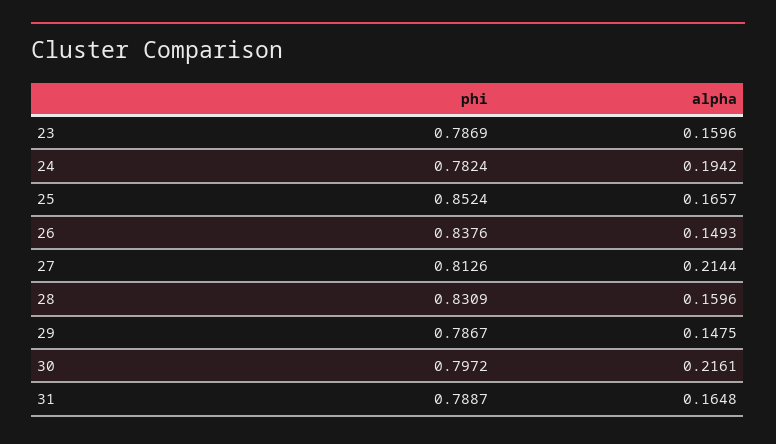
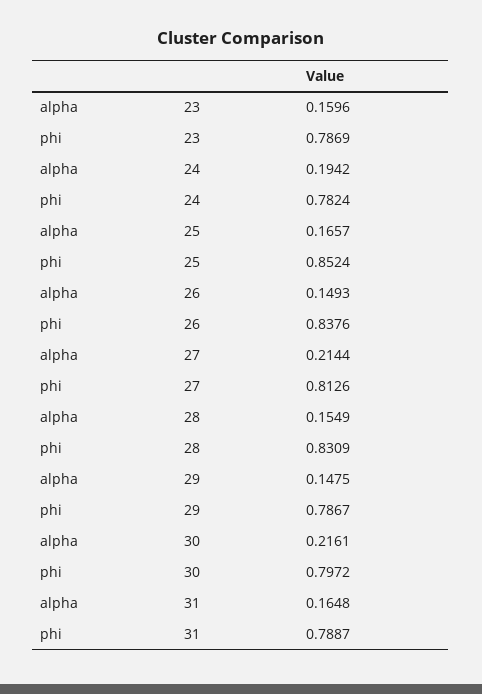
alpha, 28: 0.1596 -> 0.1549

